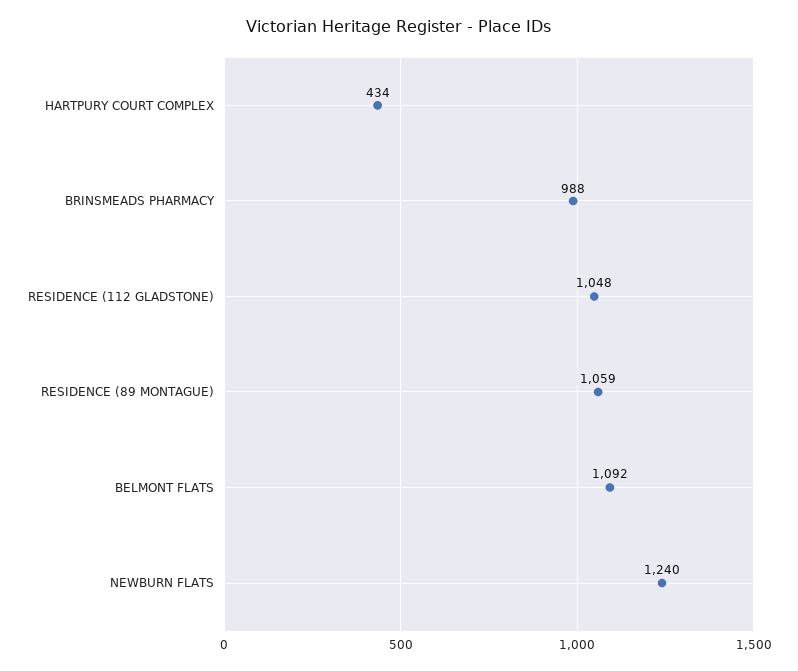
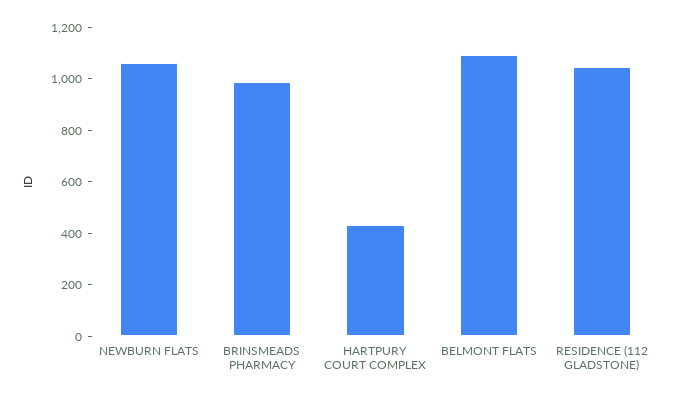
RESIDENCE (89 MONTAGUE): 1059 -> none
NEWBURN FLATS: 1240 -> 1050

